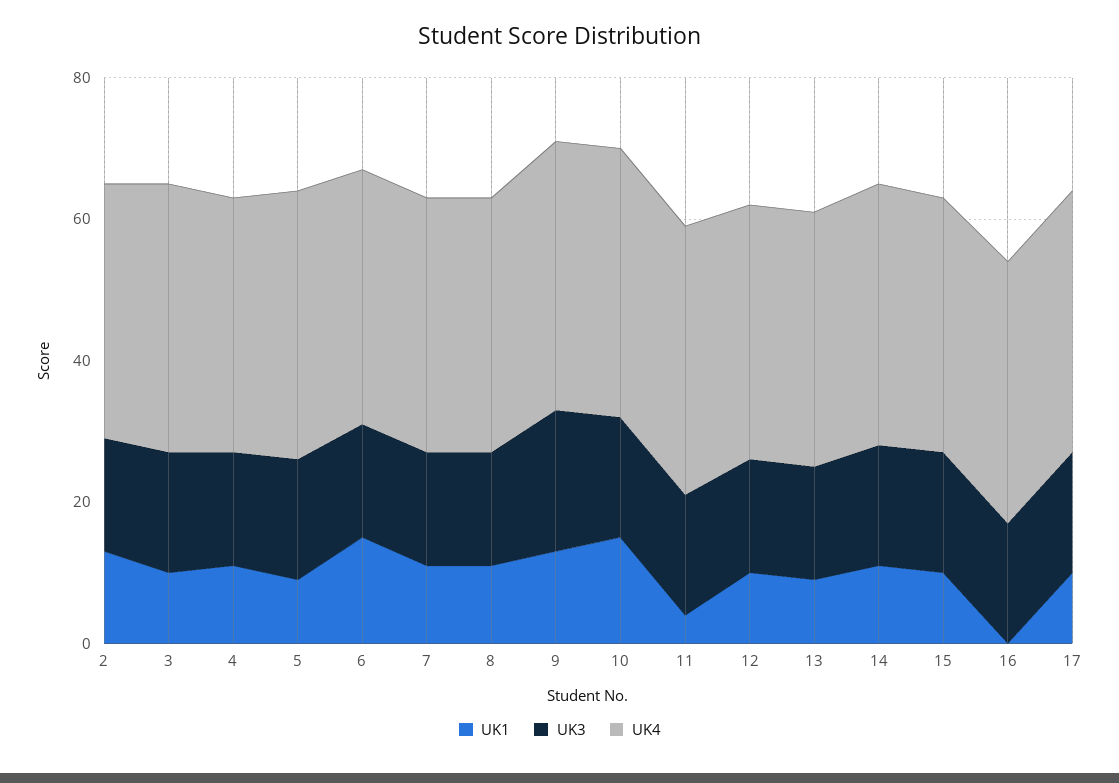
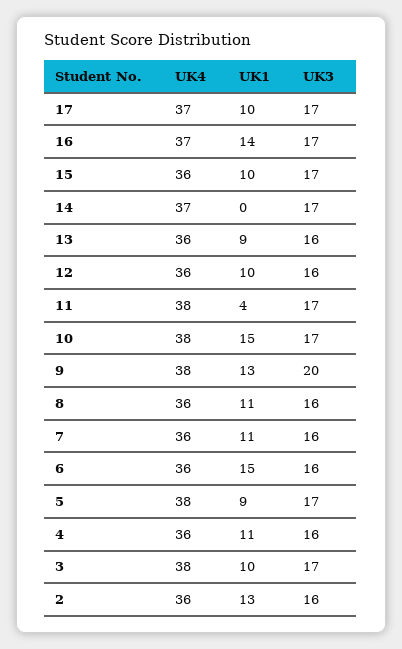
UK1, 14: 10 -> 0
UK1, 16: 0 -> 14

